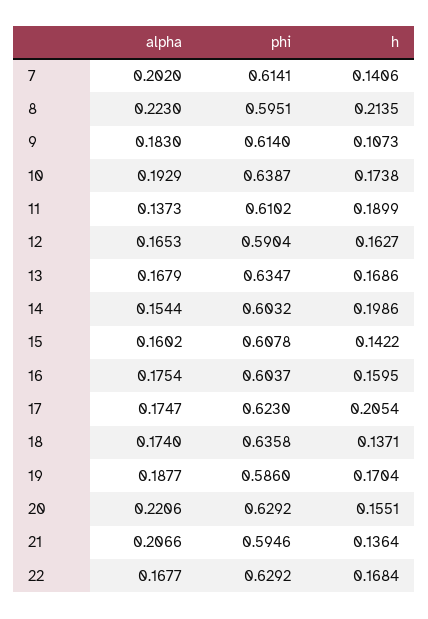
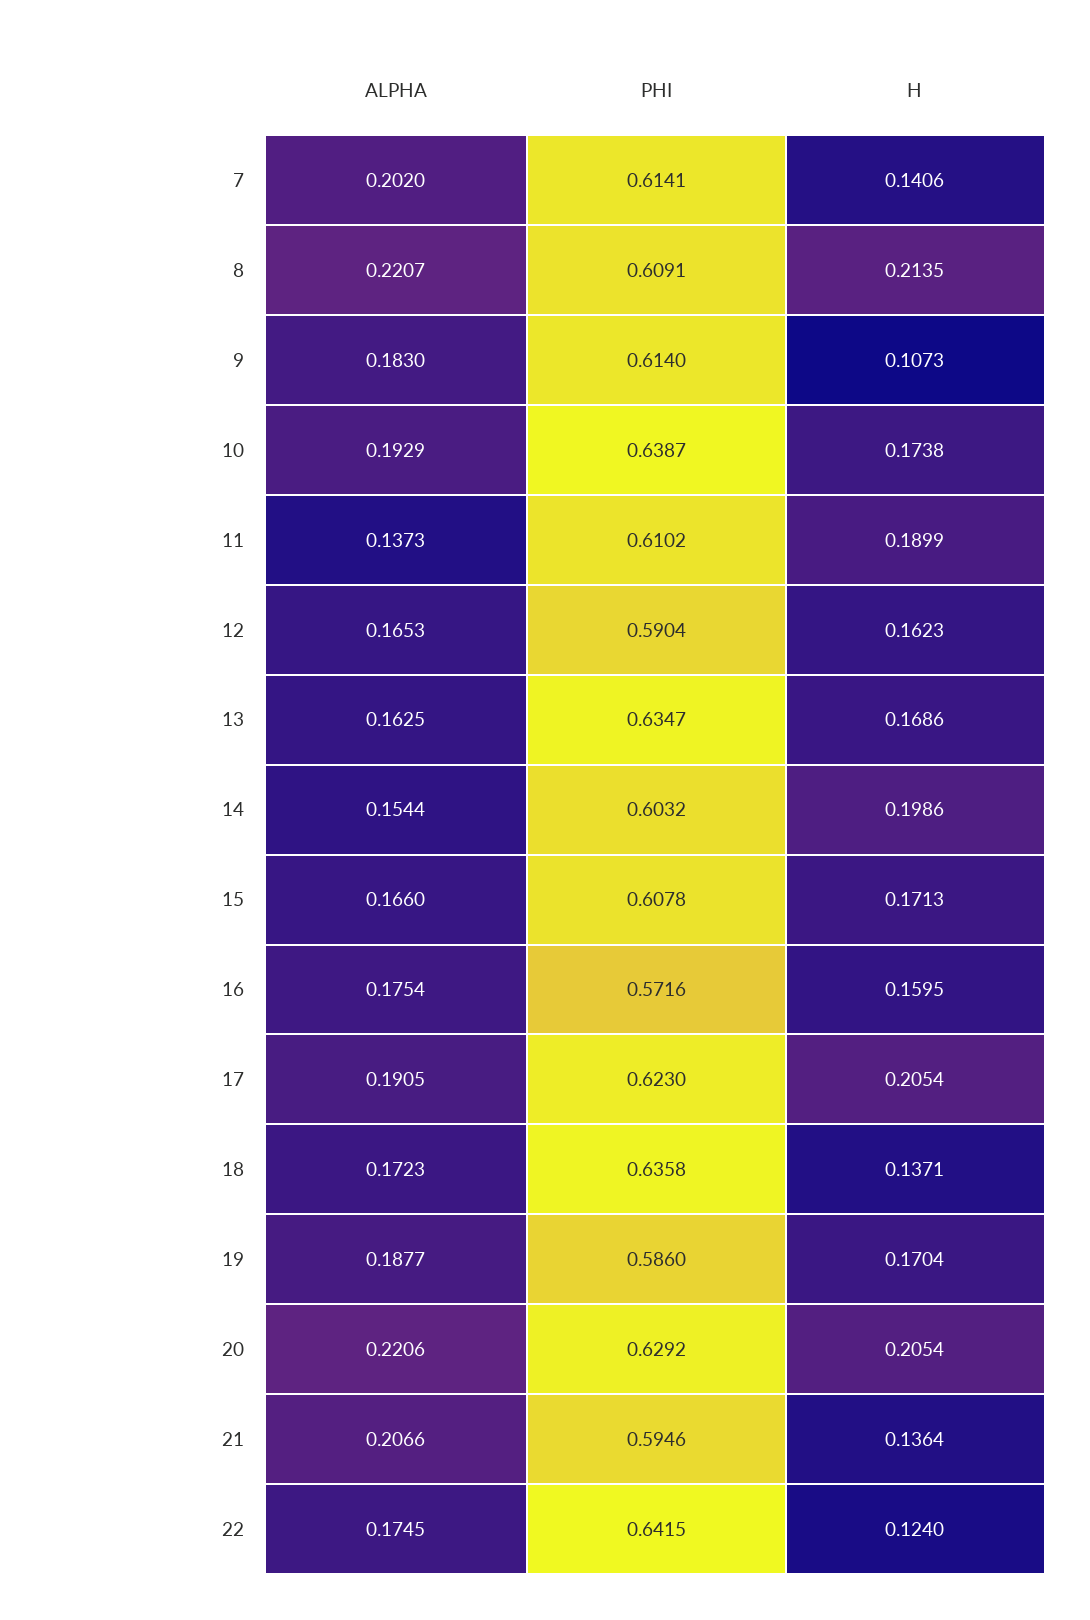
alpha, 8: 0.223 -> 0.2207
phi, 8: 0.5951 -> 0.6091
h, 12: 0.1627 -> 0.1623
alpha, 13: 0.1679 -> 0.1625
alpha, 15: 0.1602 -> 0.166
h, 15: 0.1422 -> 0.1713
phi, 16: 0.6037 -> 0.5716
alpha, 17: 0.1747 -> 0.1905
alpha, 18: 0.174 -> 0.1723
h, 20: 0.1551 -> 0.2054
alpha, 22: 0.1677 -> 0.1745
phi, 22: 0.6292 -> 0.6415
h, 22: 0.1684 -> 0.124

